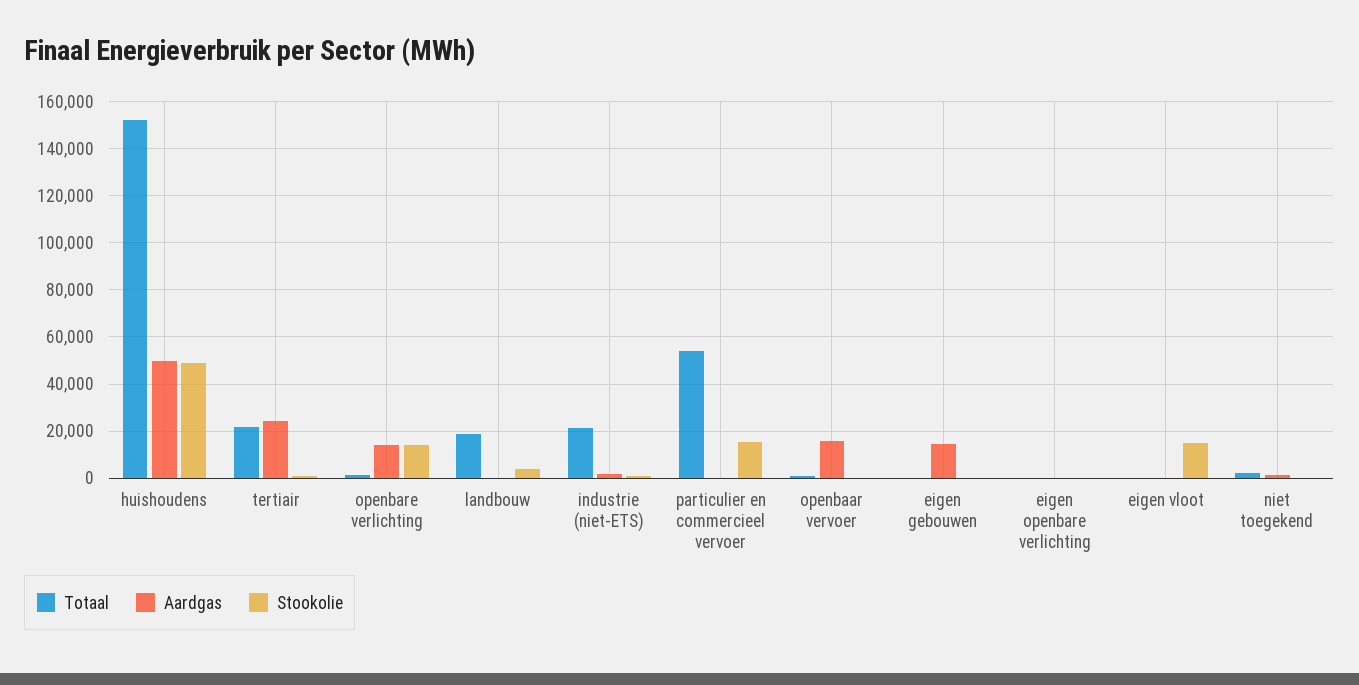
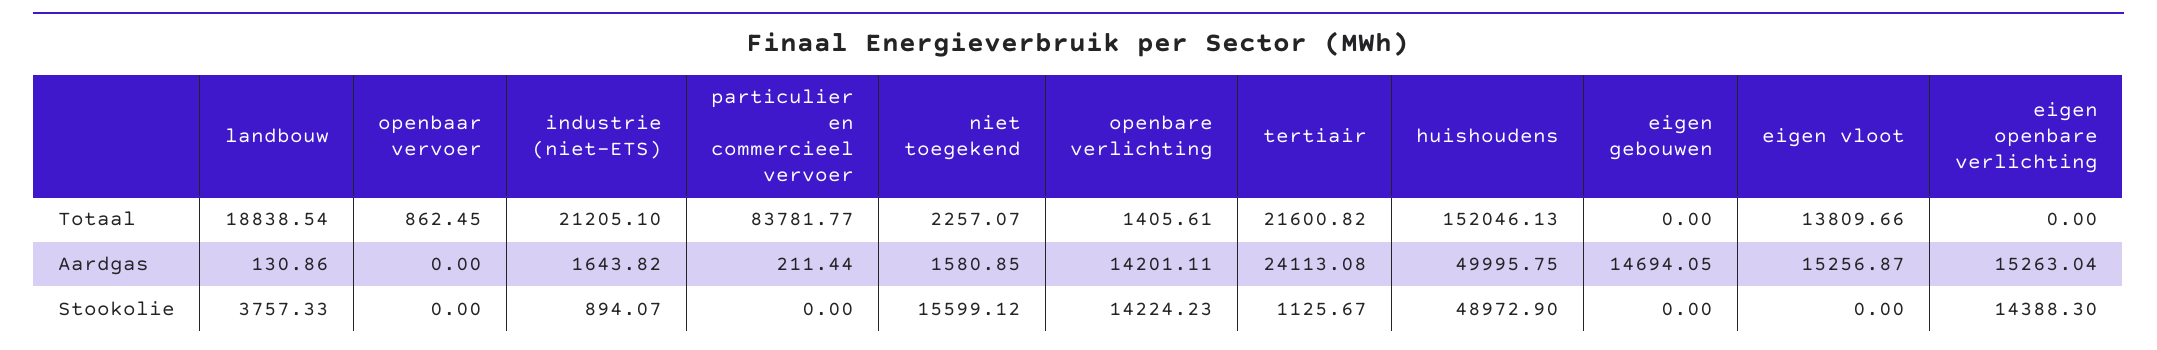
Totaal, particulier en commercieel vervoer: 55000 -> 83781.77
Stookolie, particulier en commercieel vervoer: 15000 -> 0
Aardgas, openbaar vervoer: 15000 -> 0
Aardgas, eigen openbare verlichting: 0 -> 15263.04
Stookolie, eigen openbare verlichting: 0 -> 14388.3
Totaal, eigen vloot: 0 -> 13809.66
Aardgas, eigen vloot: 0 -> 15256.87
Stookolie, eigen vloot: 15000 -> 0
Stookolie, niet toegekend: 0 -> 15599.12

